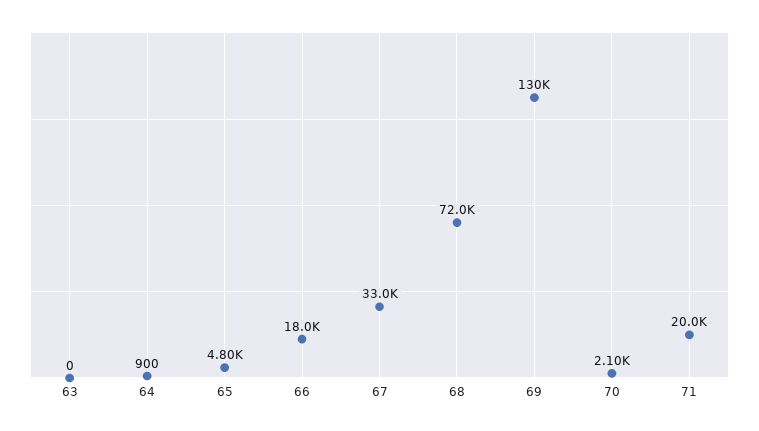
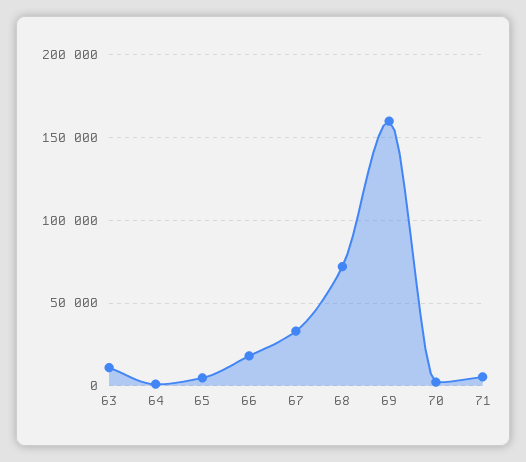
63: 0 -> 10000
69: 130000 -> 160000
71: 20000 -> 5000

